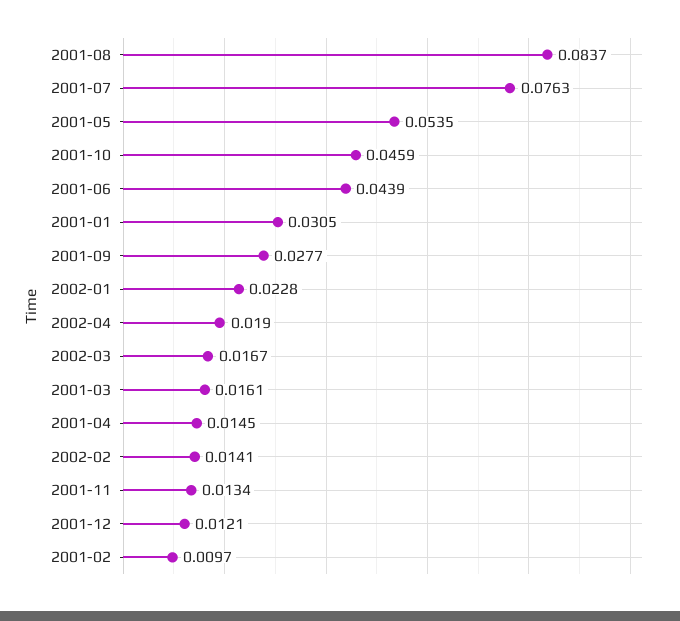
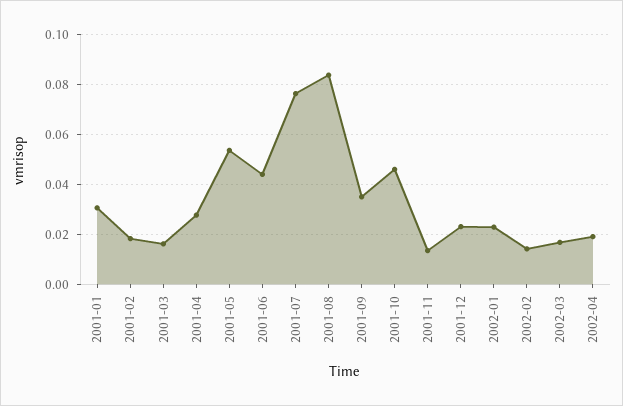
2001-09: 0.0277 -> 0.035
2001-04: 0.0145 -> 0.0275
2001-12: 0.0121 -> 0.0225
2001-02: 0.0097 -> 0.0175

